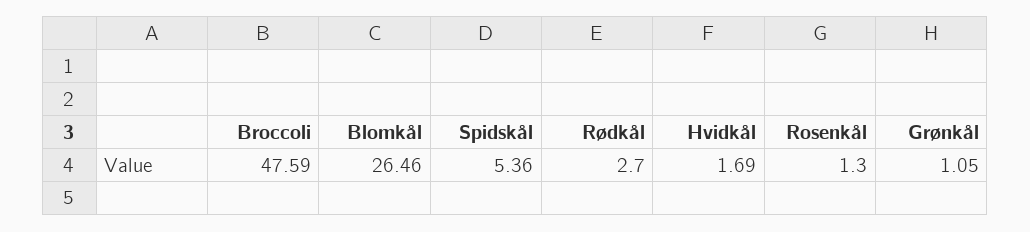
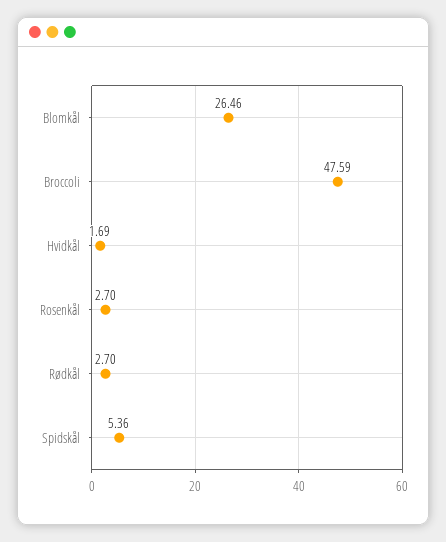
Rosenkål: 1.3 -> 2.7
Grønkål: 1.05 -> none

